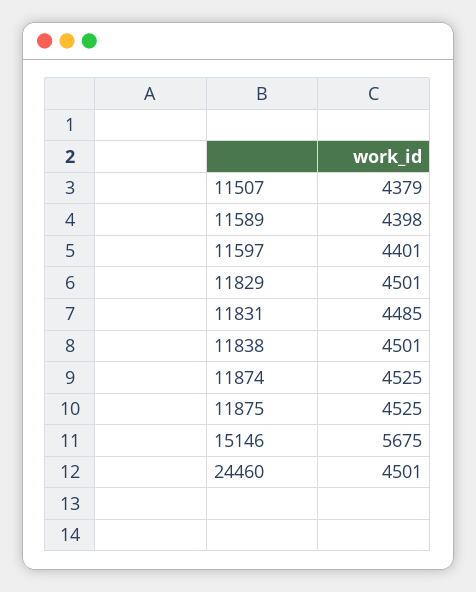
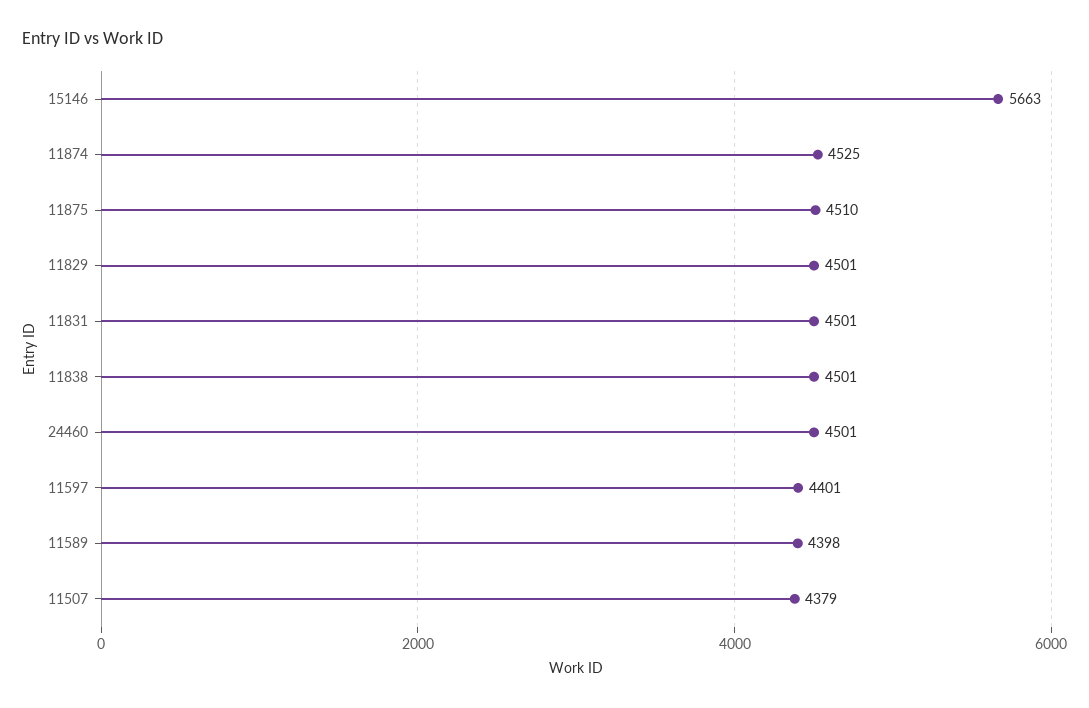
11831: 4485 -> 4501
11875: 4525 -> 4510
15146: 5675 -> 5663

